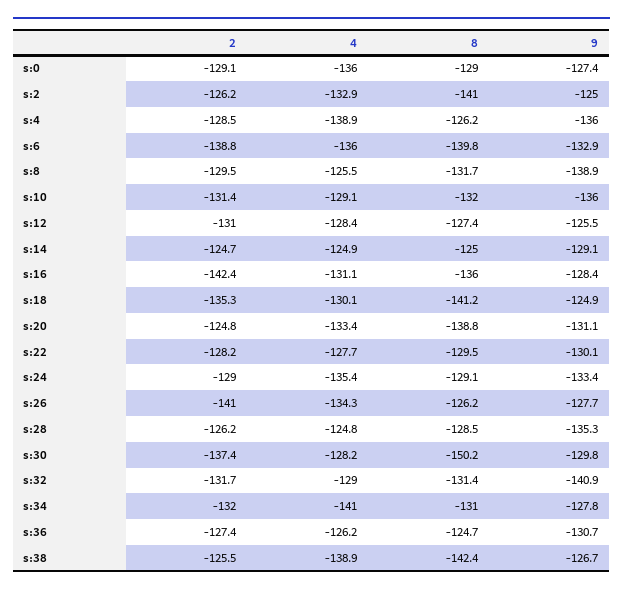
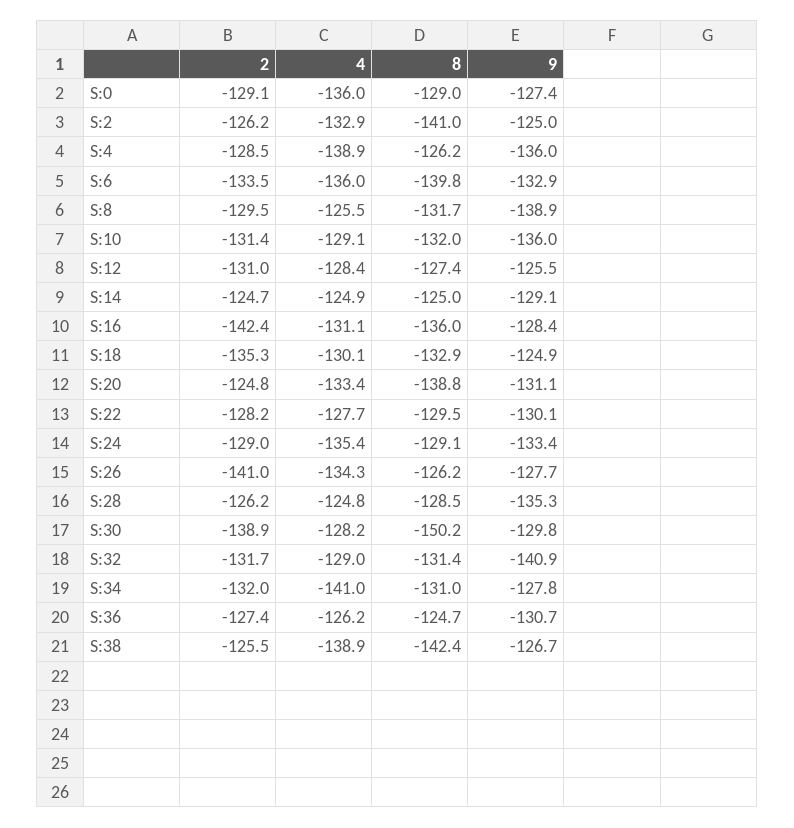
2, s:6: -138.8 -> -133.5
8, s:18: -141.2 -> -132.9
2, s:30: -137.4 -> -138.9

